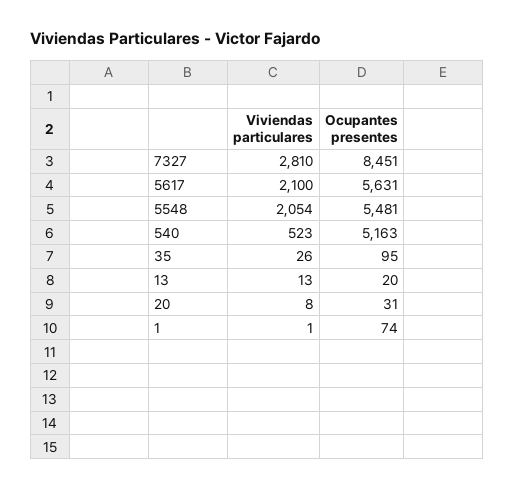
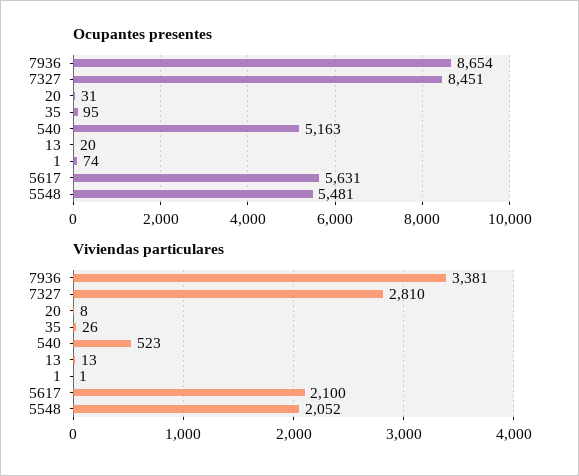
Viviendas particulares, 5548: 2054 -> 2052
Ocupantes presentes, 7936: none -> 8654
Viviendas particulares, 7936: none -> 3381

